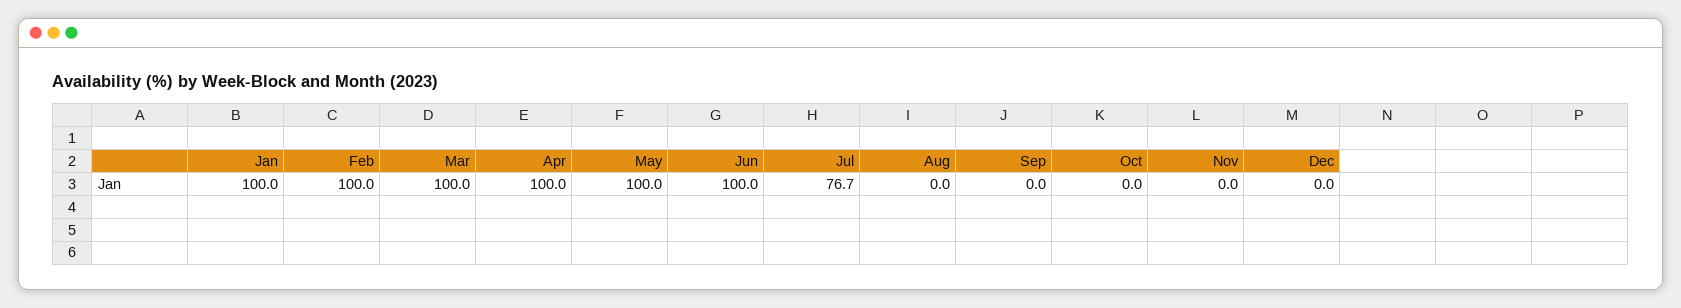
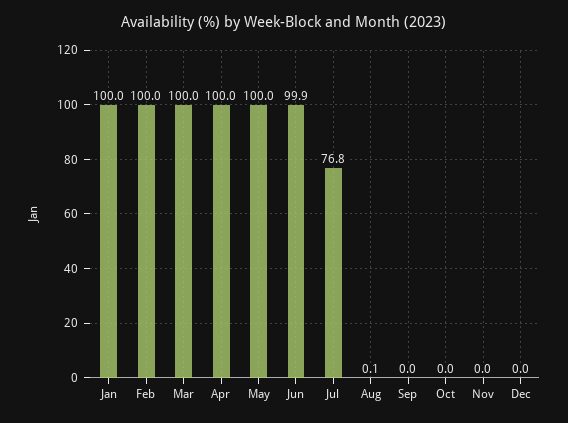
Jun: 100 -> 99.9
Jul: 76.7 -> 76.8
Aug: 0 -> 0.1

